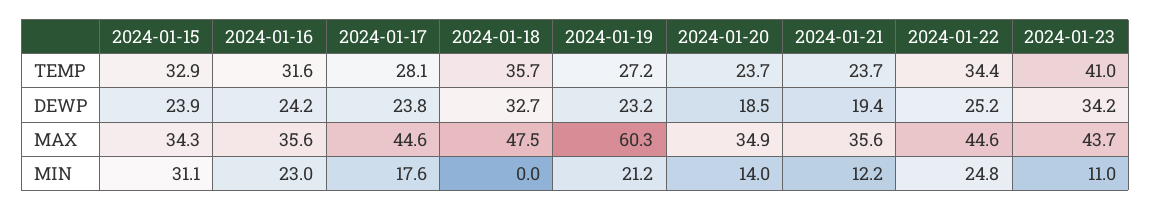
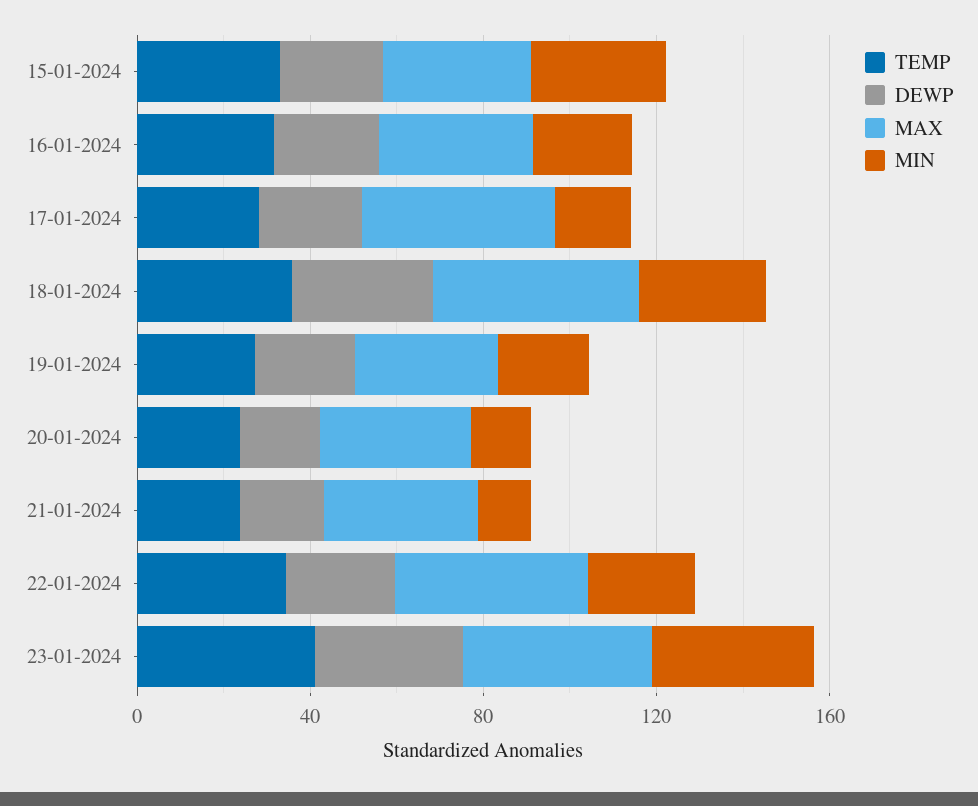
MAX, 2024-01-19: 60.3 -> 30
MIN, 2024-01-18: 0 -> 30
MIN, 2024-01-23: 11 -> 40

